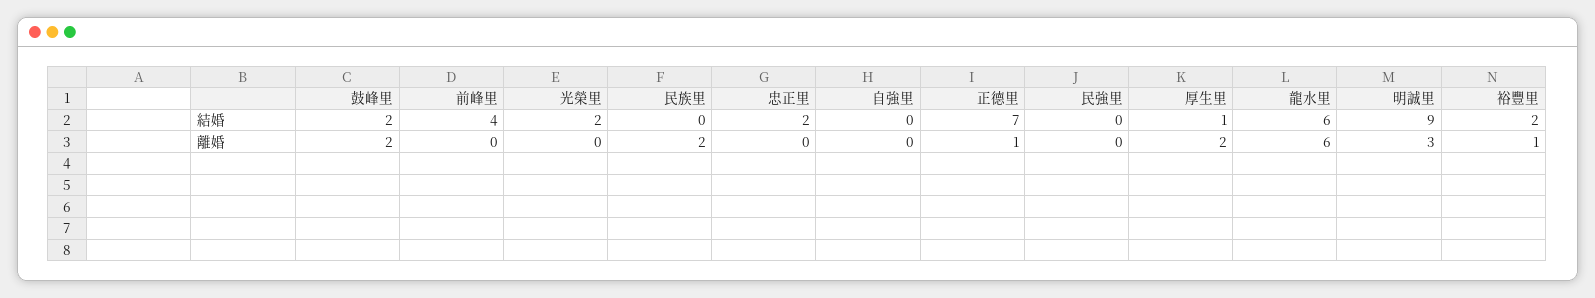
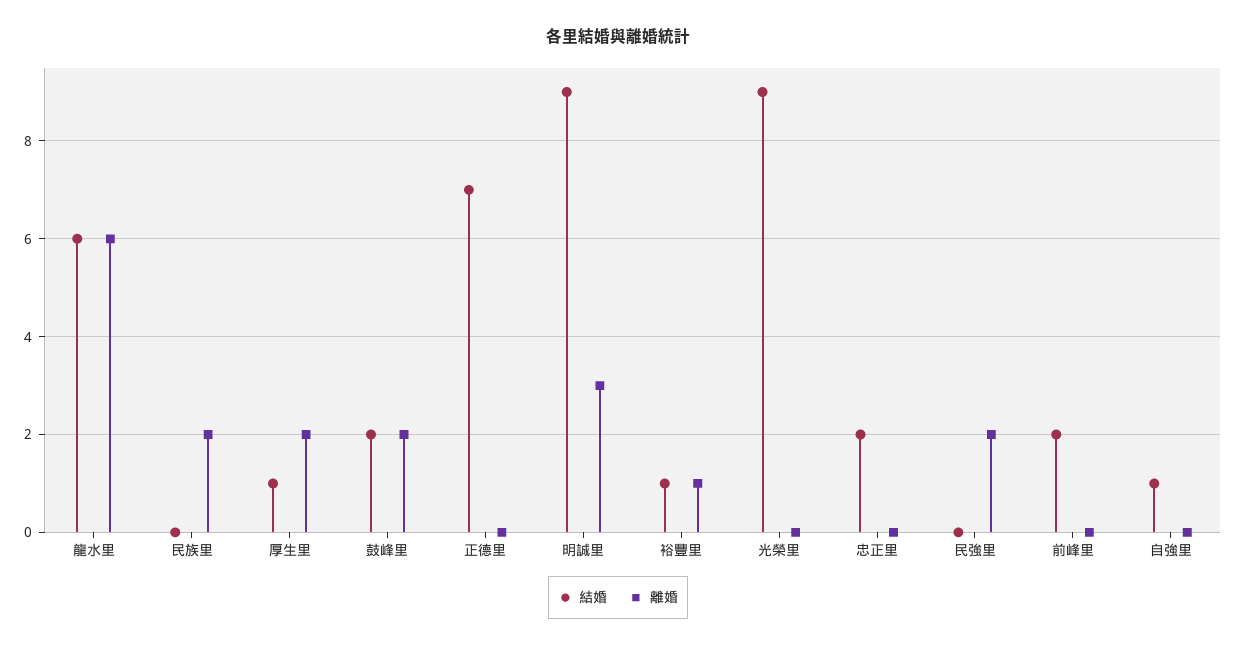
結婚, 前峰里: 4 -> 2
結婚, 光榮里: 2 -> 9
結婚, 自強里: 0 -> 1
結婚, 裕豐里: 2 -> 1
離婚, 正德里: 1 -> 0
離婚, 民強里: 0 -> 2

